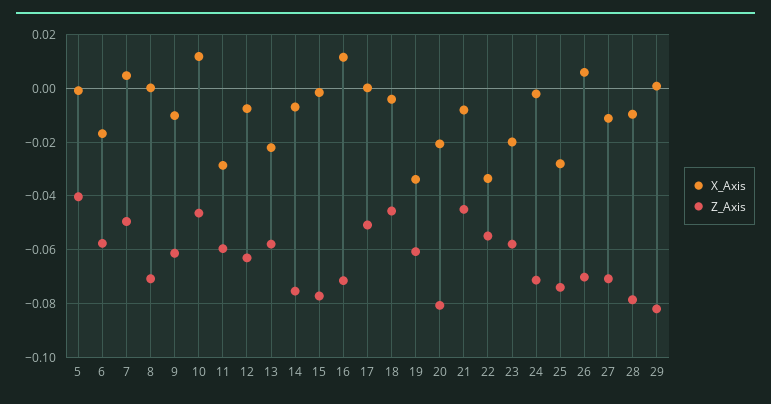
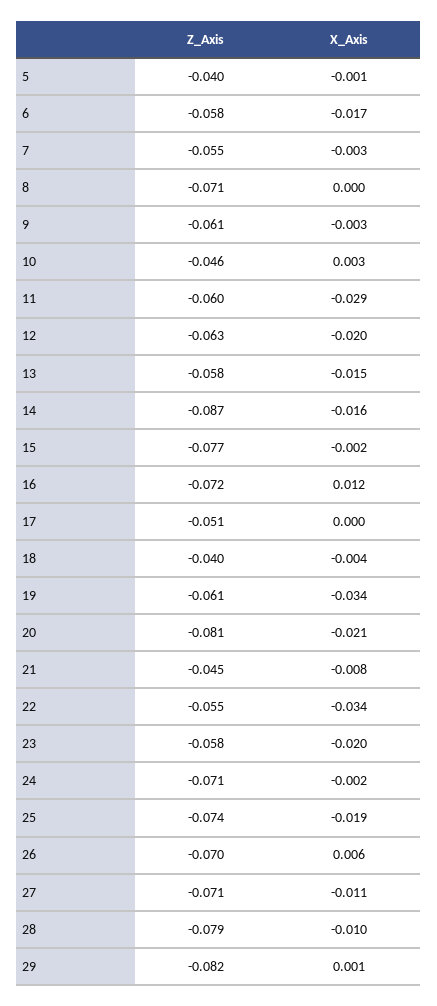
X_Axis, 7: 0.005 -> -0.003
Z_Axis, 7: -0.05 -> -0.055
X_Axis, 9: -0.01 -> -0.003
X_Axis, 10: 0.0125 -> 0.003
X_Axis, 12: -0.0075 -> -0.02
X_Axis, 13: -0.0225 -> -0.015
X_Axis, 14: -0.0075 -> -0.016
Z_Axis, 14: -0.075 -> -0.087
Z_Axis, 18: -0.045 -> -0.04
X_Axis, 25: -0.0275 -> -0.019

